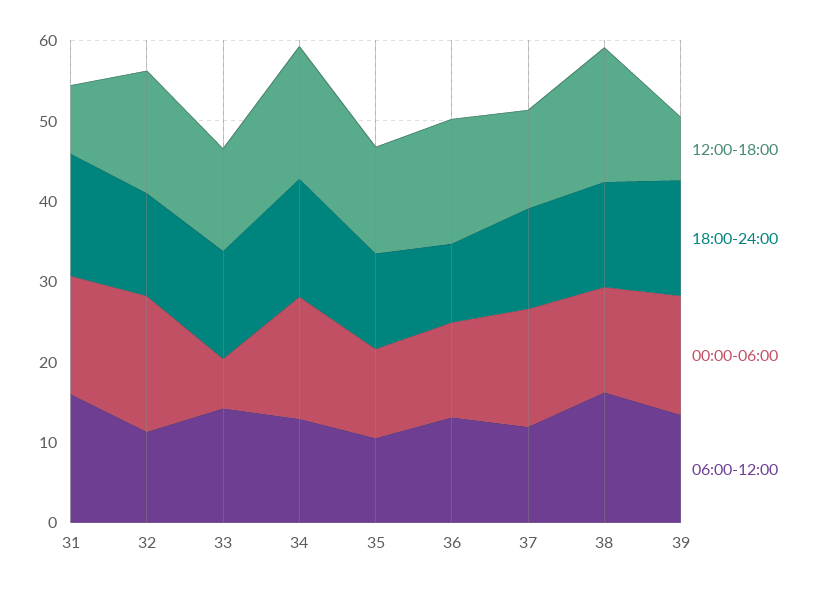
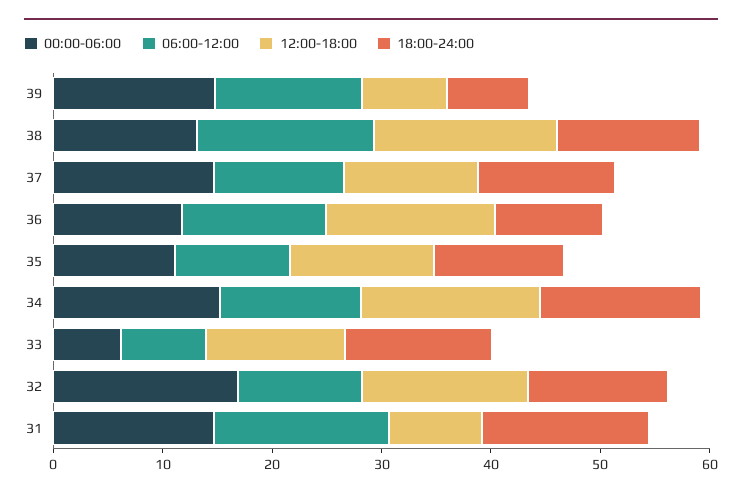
06:00-12:00, 33: 14 -> 8
18:00-24:00, 39: 14 -> 8

